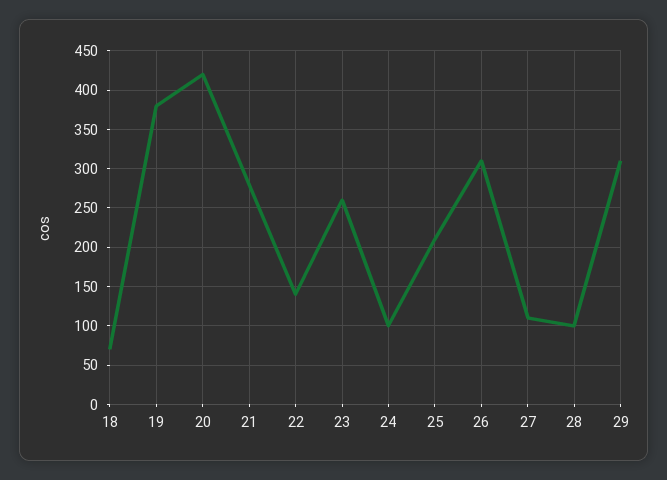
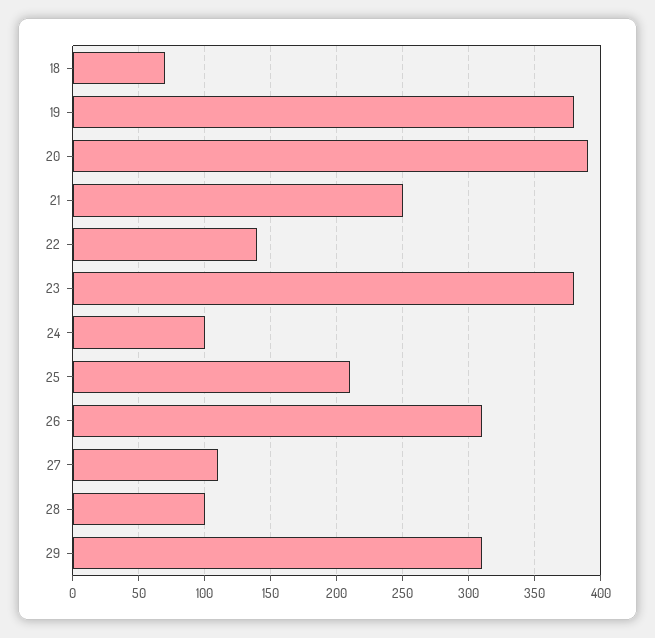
20: 420 -> 390
21: 280 -> 250
23: 260 -> 380

